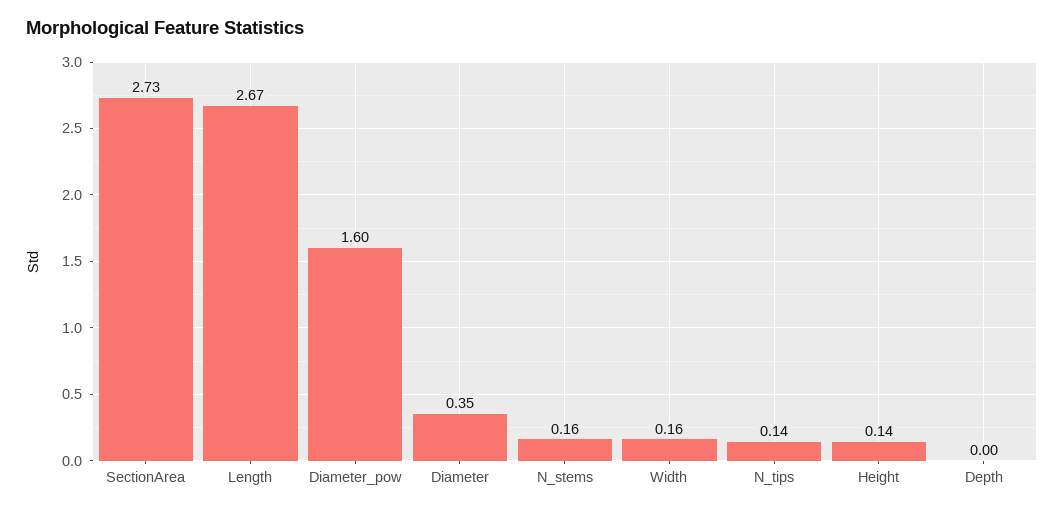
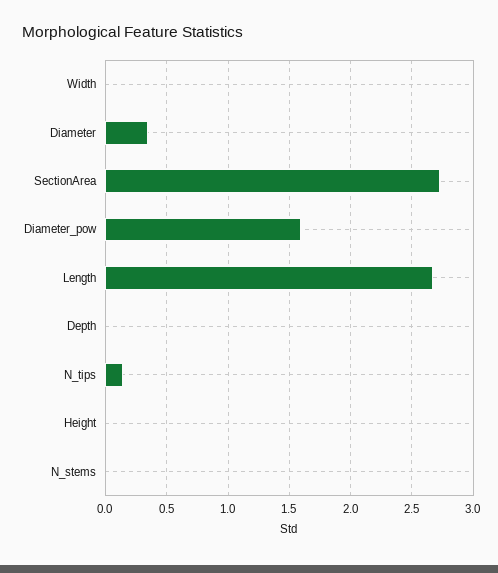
N_stems: 0.16 -> 0
Width: 0.16 -> 0
Height: 0.14 -> 0

